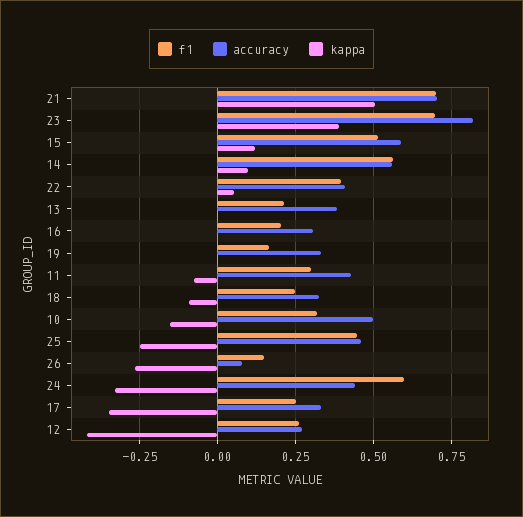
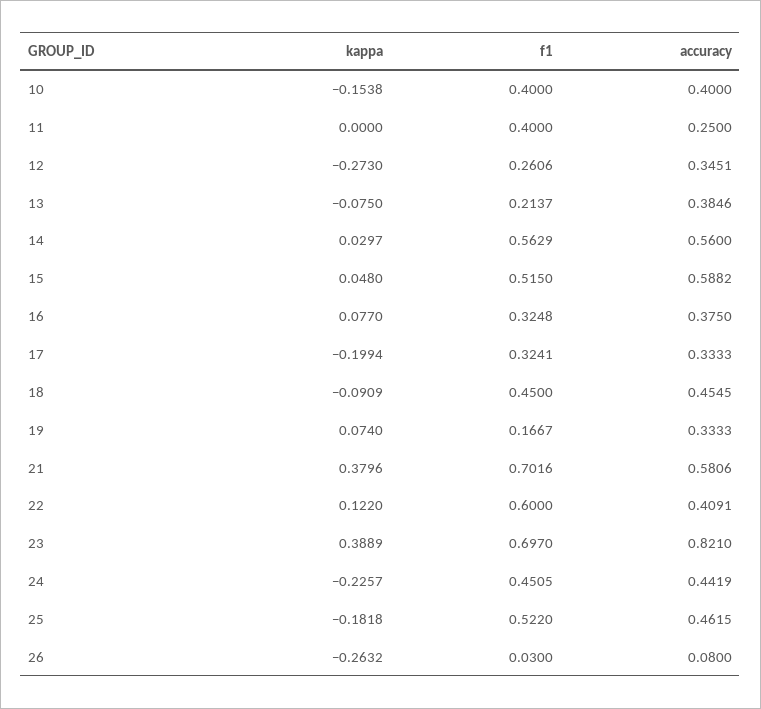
accuracy, 21: 0.7 -> 0.5806
kappa, 21: 0.5 -> 0.3796
kappa, 15: 0.125 -> 0.048
kappa, 14: 0.1 -> 0.0297
f1, 22: 0.4 -> 0.6
kappa, 22: 0.05 -> 0.122
kappa, 13: 0 -> -0.075
f1, 16: 0.2 -> 0.3248
accuracy, 16: 0.3 -> 0.375
kappa, 16: 0 -> 0.077
kappa, 19: 0 -> 0.074
f1, 11: 0.3 -> 0.4
accuracy, 11: 0.425 -> 0.25
kappa, 11: -0.075 -> 0
f1, 18: 0.25 -> 0.45
accuracy, 18: 0.325 -> 0.4545
f1, 10: 0.325 -> 0.4
accuracy, 10: 0.5 -> 0.4
f1, 25: 0.45 -> 0.522
kappa, 25: -0.25 -> -0.1818
f1, 26: 0.15 -> 0.03
f1, 24: 0.6 -> 0.4505
kappa, 24: -0.325 -> -0.2257
f1, 17: 0.25 -> 0.3241
kappa, 17: -0.35 -> -0.1994
accuracy, 12: 0.275 -> 0.3451
kappa, 12: -0.425 -> -0.273

